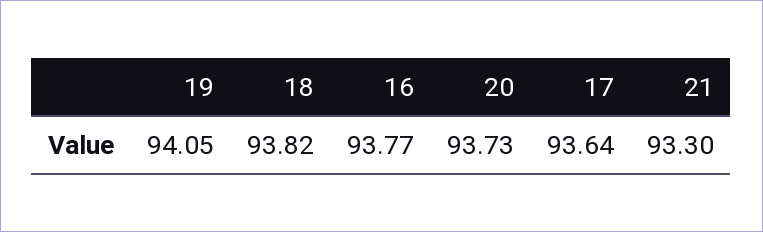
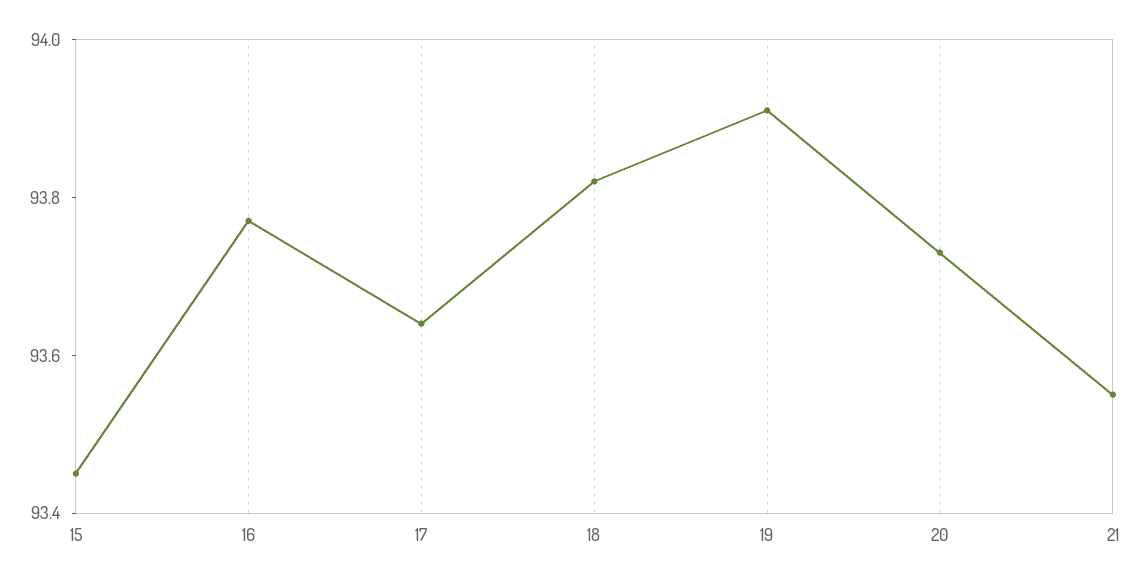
19: 94.05 -> 93.9
21: 93.3 -> 93.55
15: none -> 93.45

